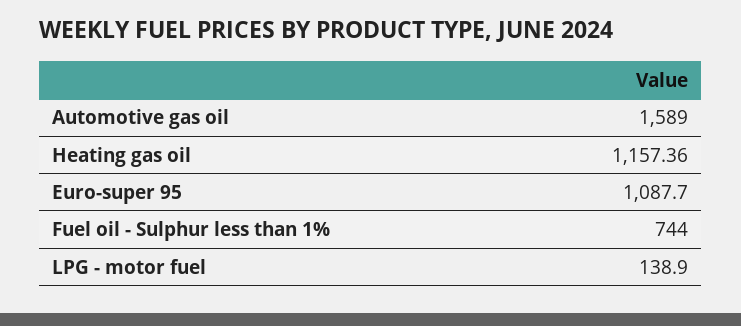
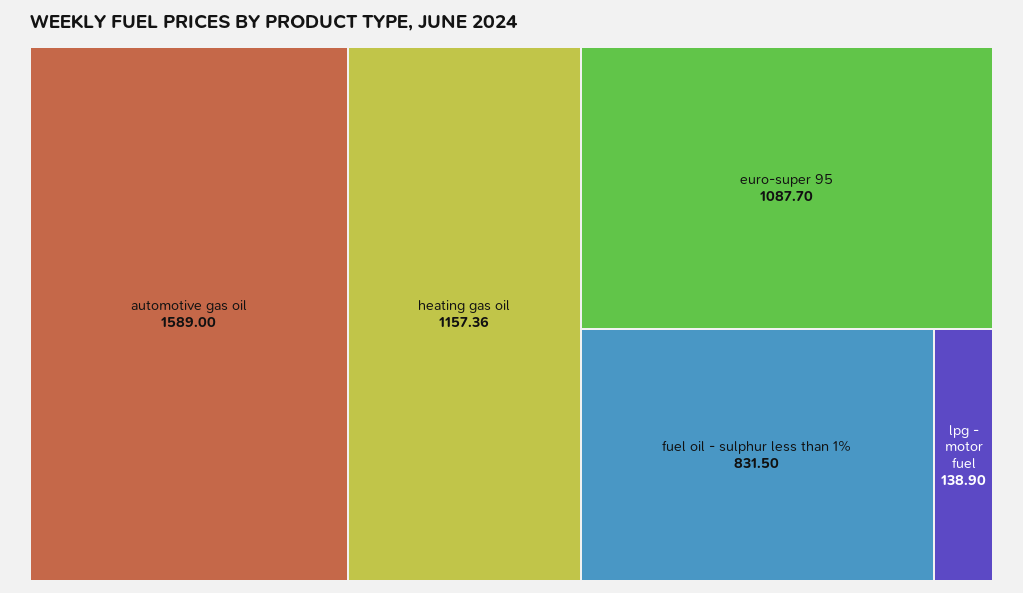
Fuel oil - Sulphur less than 1%: 744 -> 831.5

